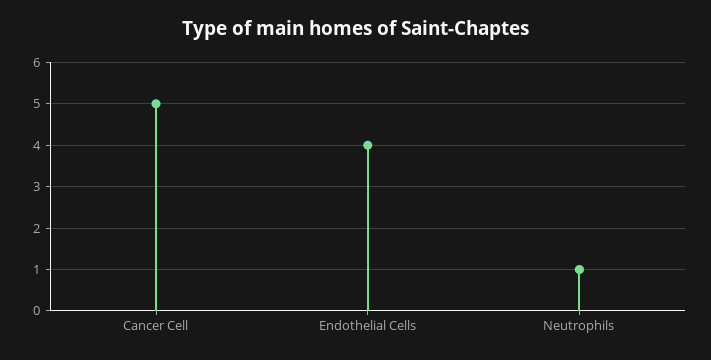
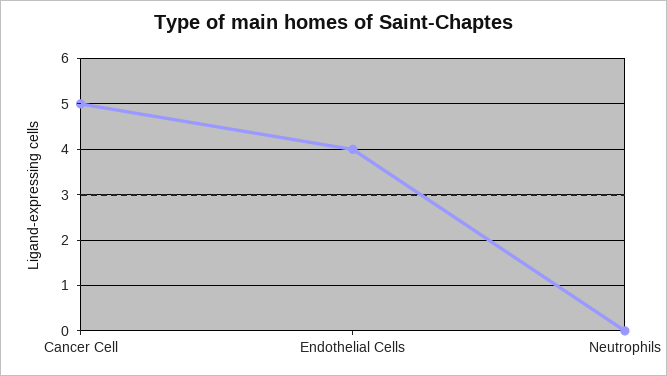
Neutrophils: 1 -> 0

